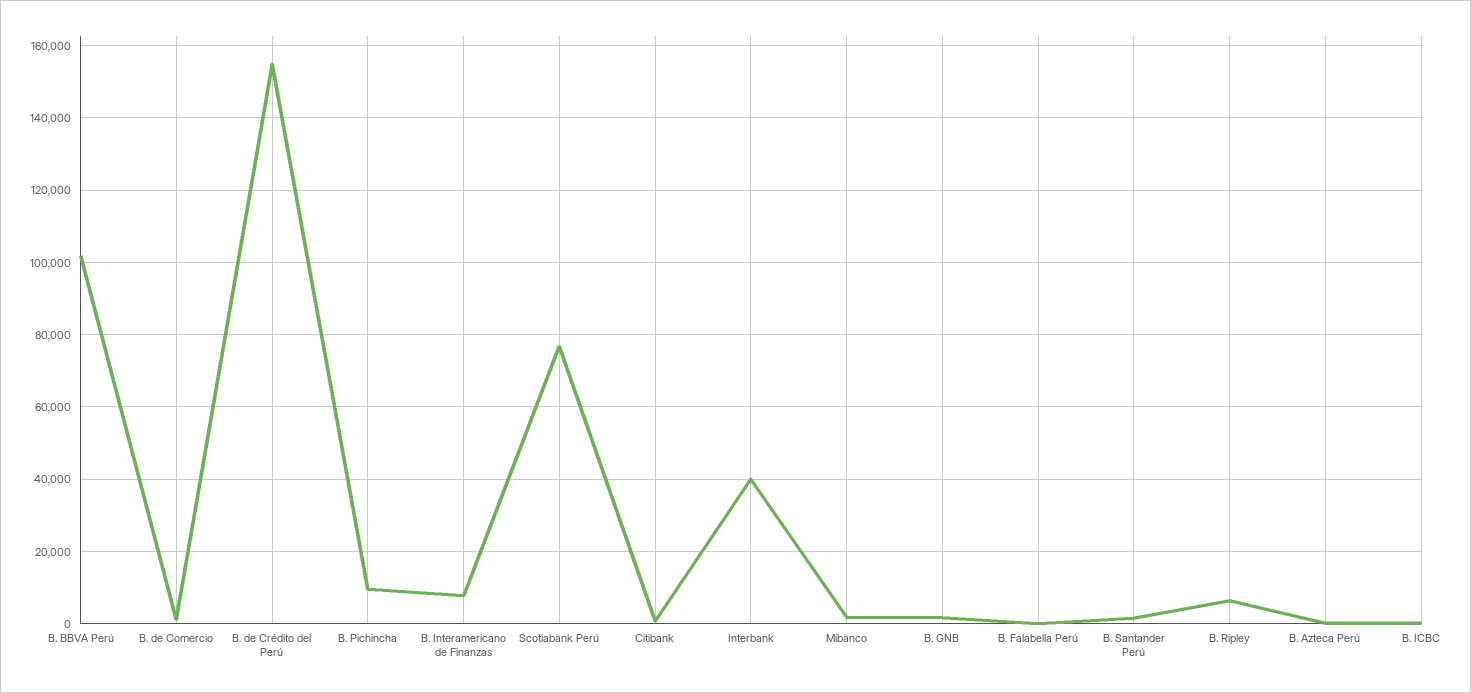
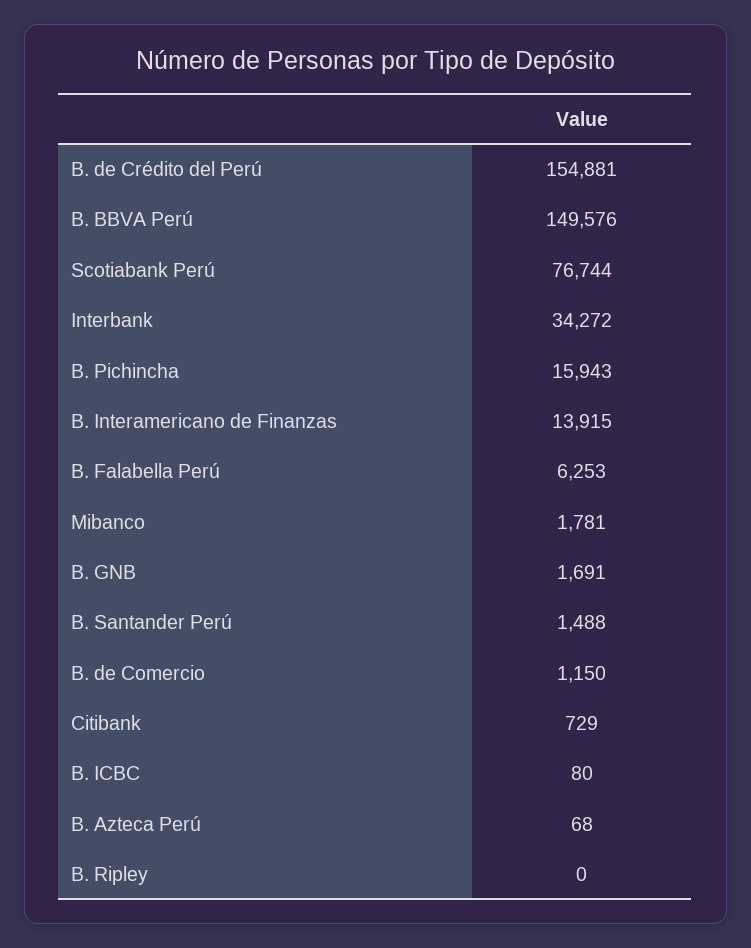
B. BBVA Perú: 102000 -> 149576
B. Pichincha: 10000 -> 15943
B. Interamericano de Finanzas: 8000 -> 13915
Interbank: 40000 -> 34272
B. Falabella Perú: 0 -> 6253
B. Ripley: 6000 -> 0

